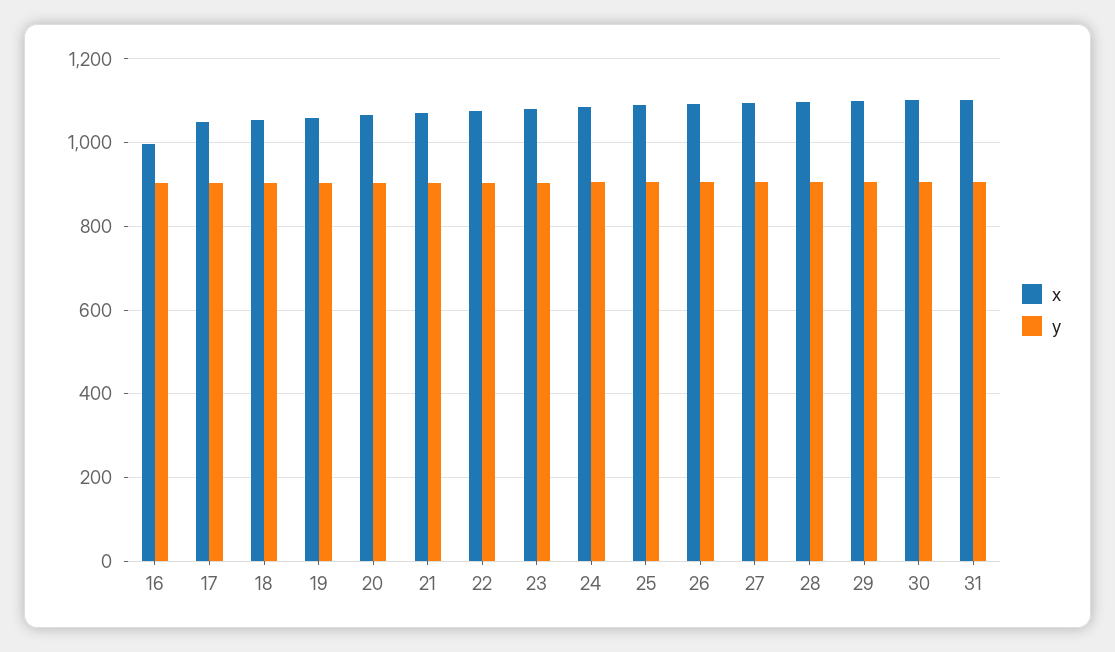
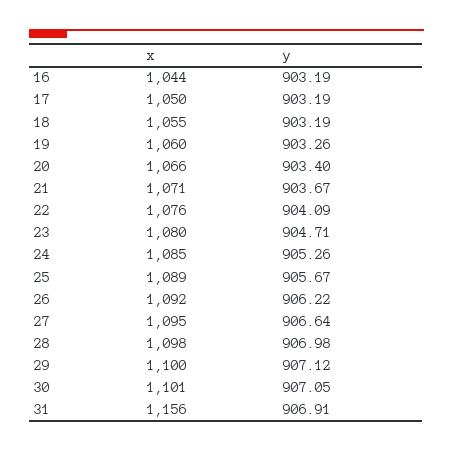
x, 16: 1000 -> 1044
x, 31: 1100 -> 1156

